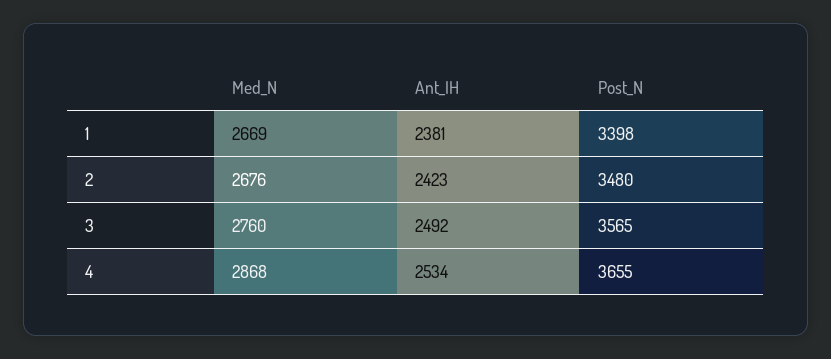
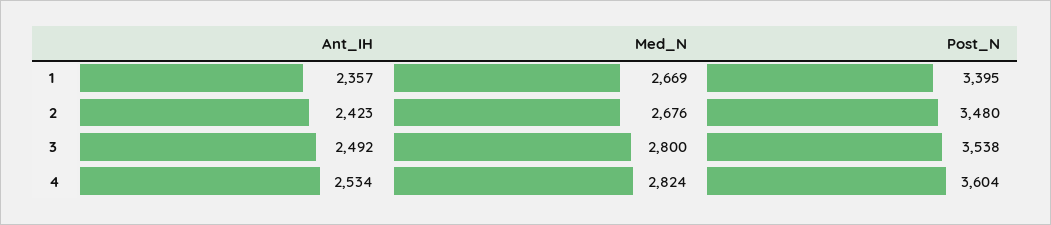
Ant_IH, 1: 2381 -> 2357
Post_N, 1: 3398 -> 3395
Med_N, 3: 2760 -> 2800
Post_N, 3: 3565 -> 3538
Med_N, 4: 2868 -> 2824
Post_N, 4: 3655 -> 3604

